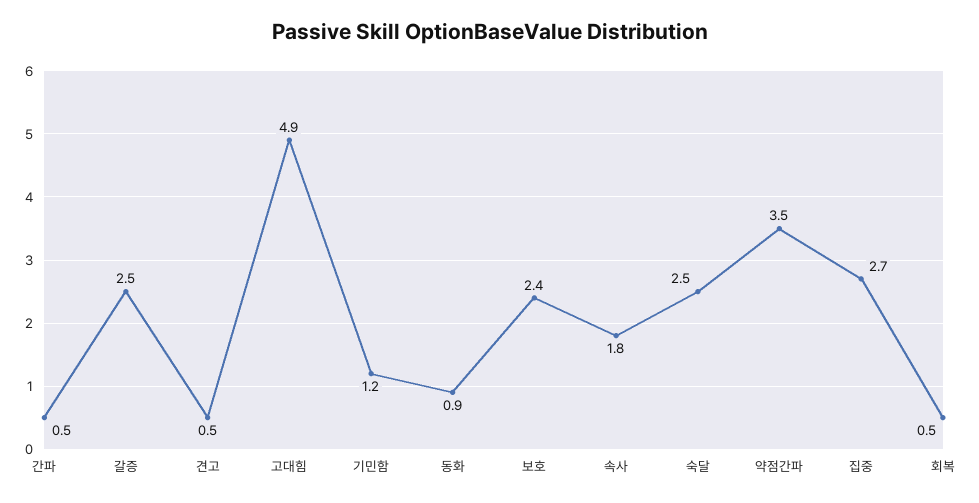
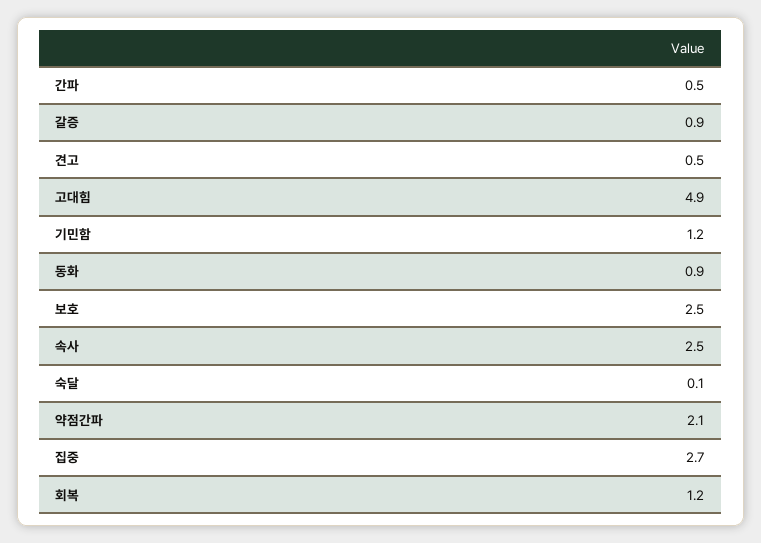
갈증: 2.5 -> 0.9
보호: 2.4 -> 2.5
속사: 1.8 -> 2.5
숙달: 2.5 -> 0.1
약점간파: 3.5 -> 2.1
회복: 0.5 -> 1.2

